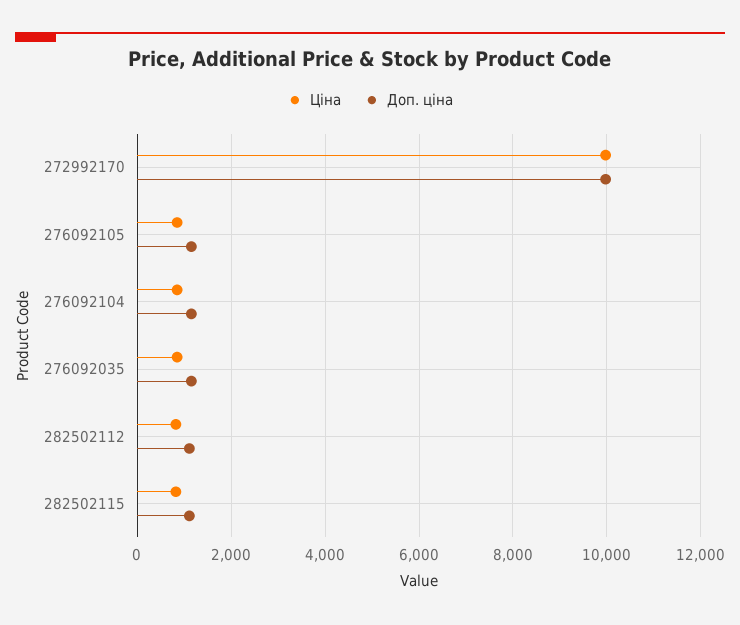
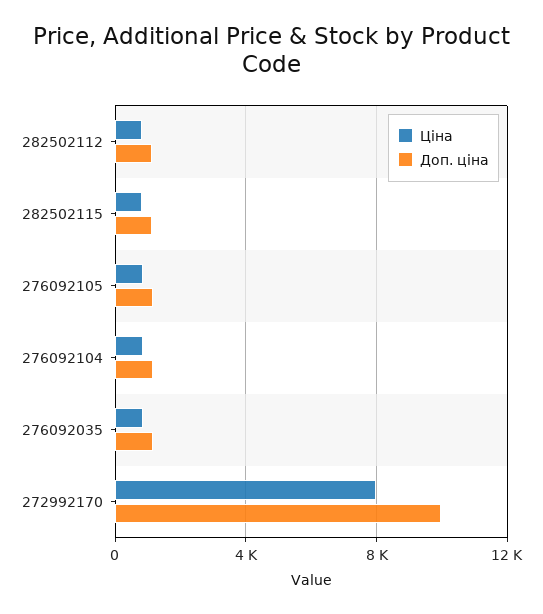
Ціна, 272992170: 10000 -> 8000

